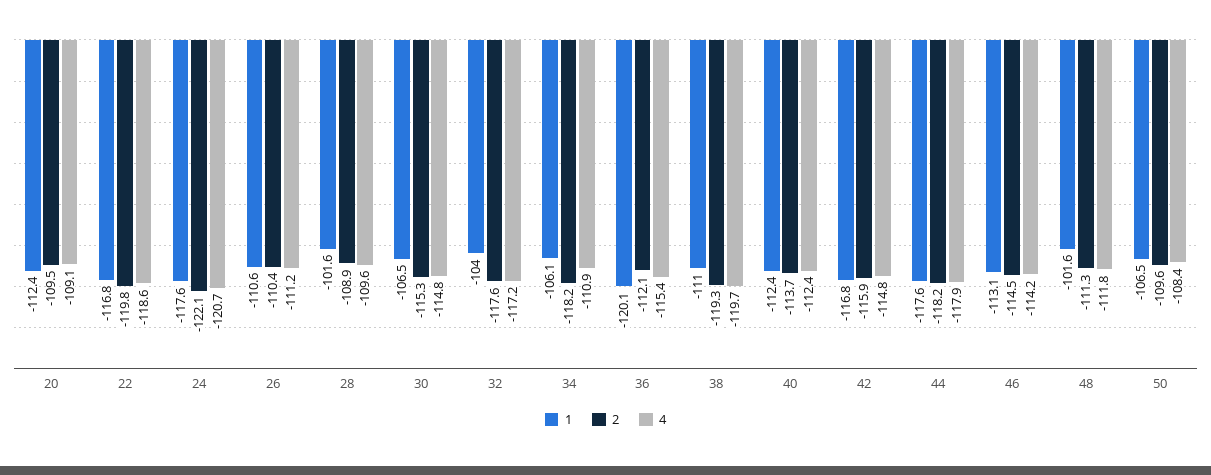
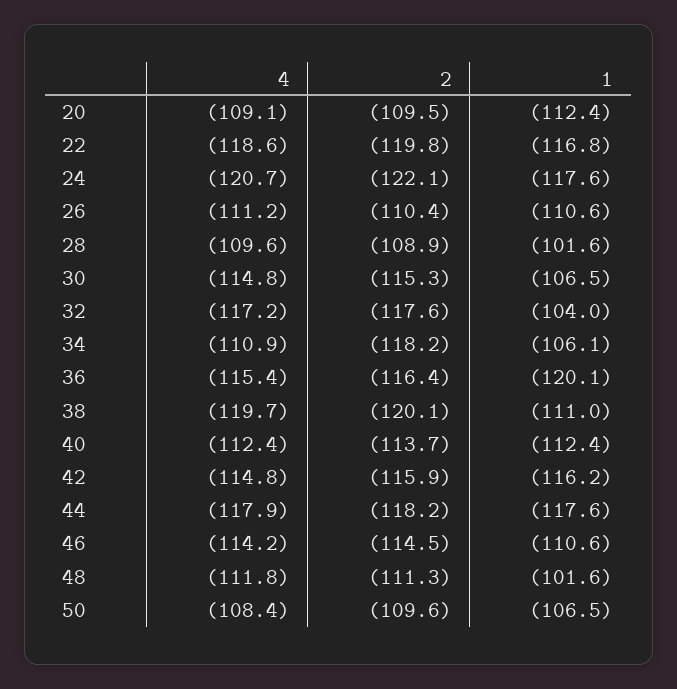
2, 36: -112.1 -> -116.4
2, 38: -119.3 -> -120.1
1, 42: -116.8 -> -116.2
1, 46: -113.1 -> -110.6

